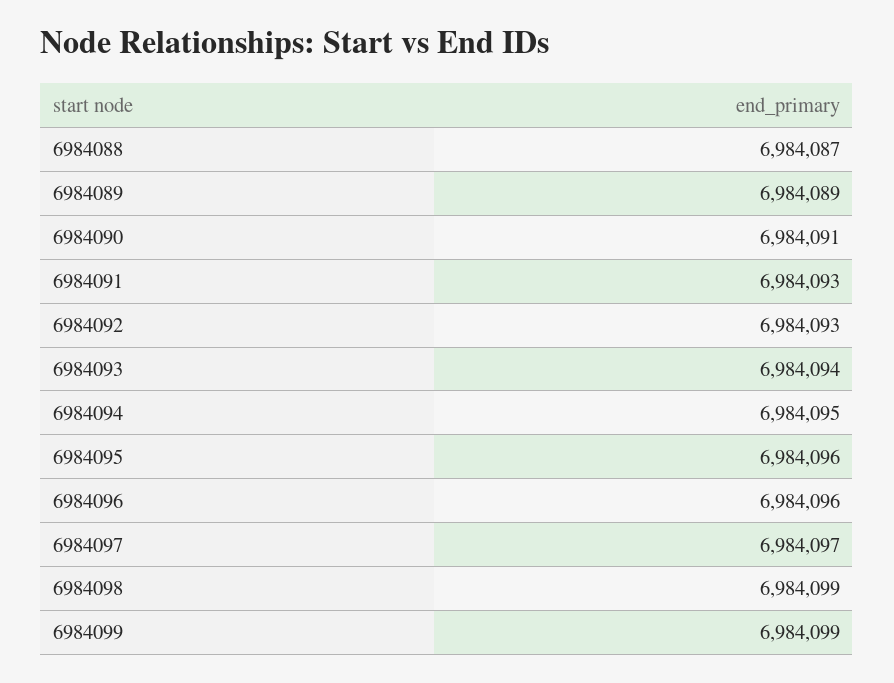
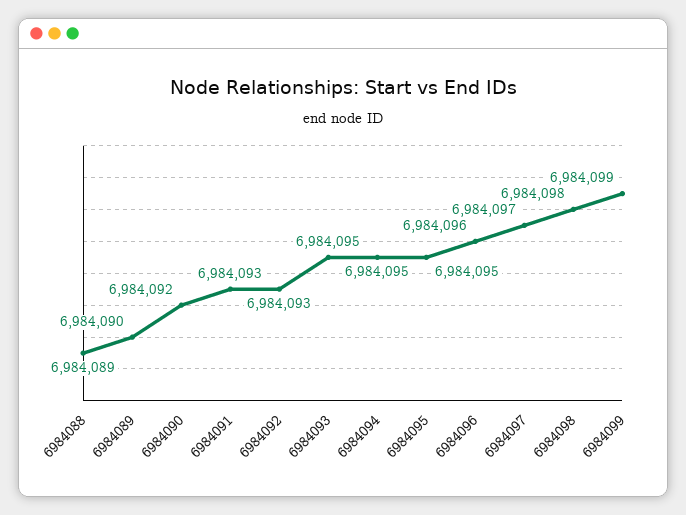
6984088: 6984087 -> 6984089
6984089: 6984089 -> 6984090
6984090: 6984091 -> 6984092
6984093: 6984094 -> 6984095
6984095: 6984096 -> 6984095
6984098: 6984099 -> 6984098

